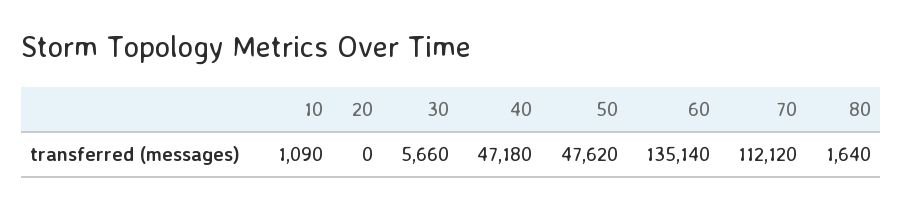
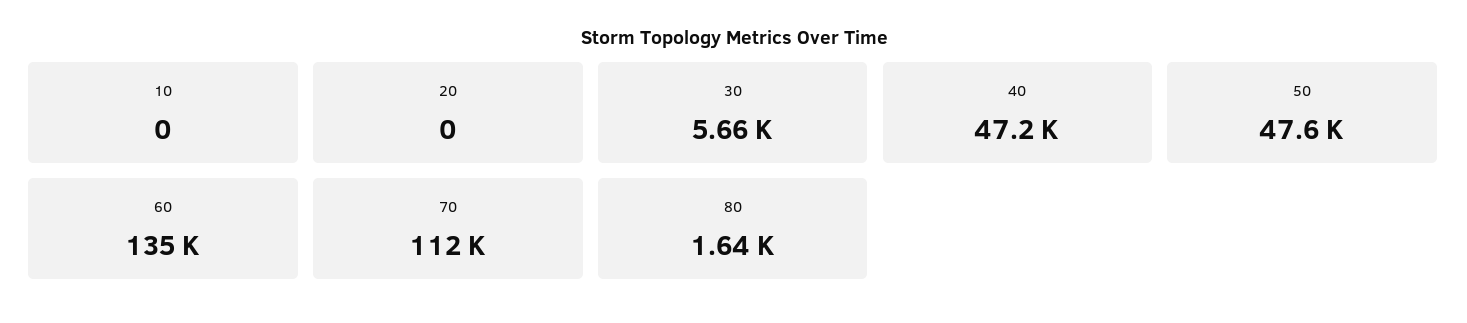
10: 1090 -> 0

